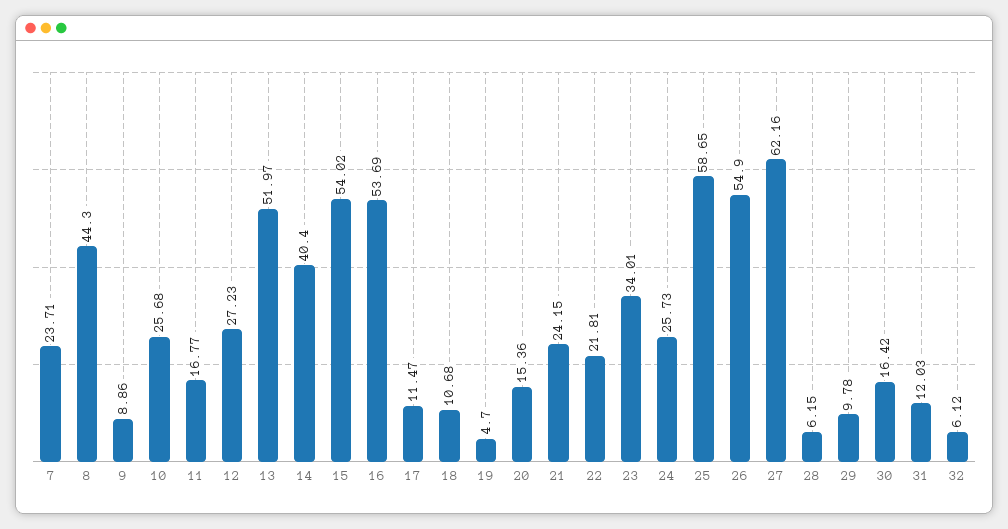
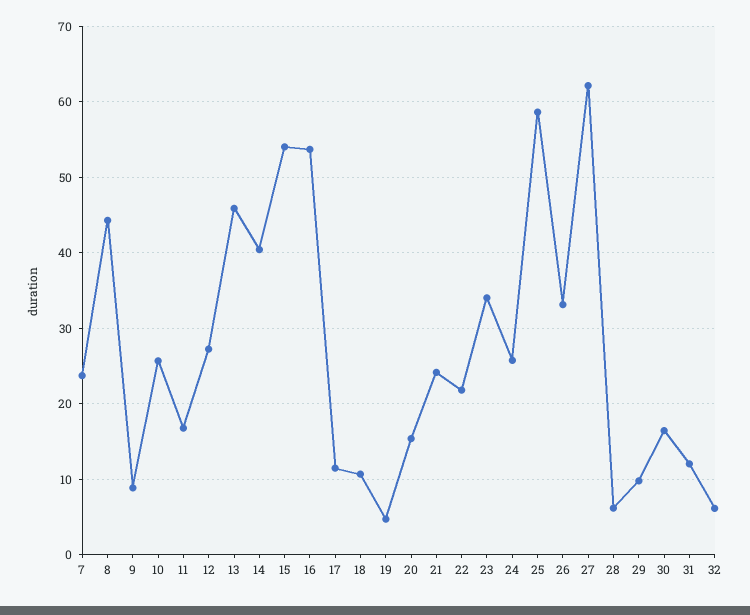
13: 51.97 -> 46
26: 54.9 -> 33

